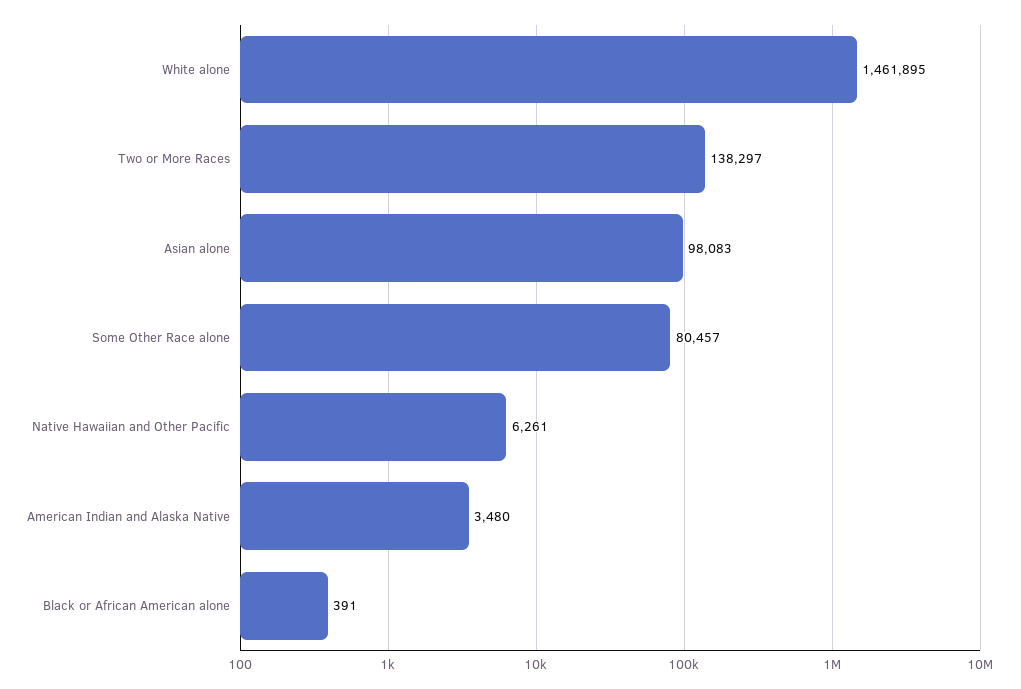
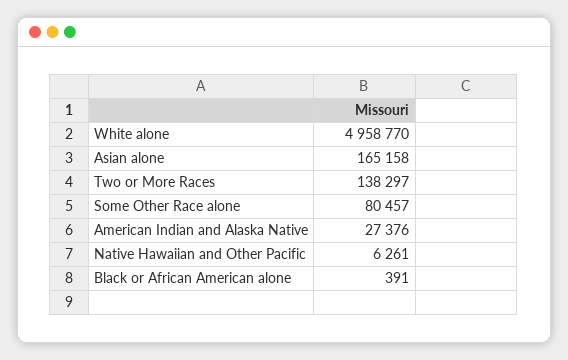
White alone: 1461895 -> 4958770
Asian alone: 98083 -> 165158
American Indian and Alaska Native: 3480 -> 27376

